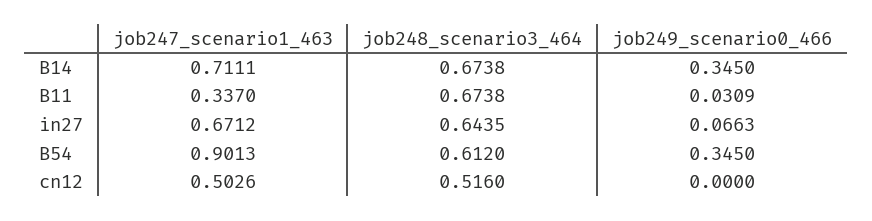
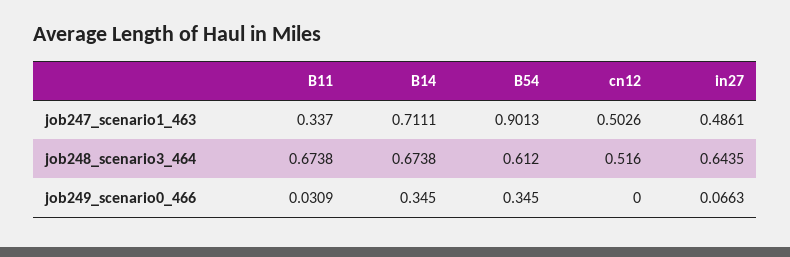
job247_scenario1_463, in27: 0.6712 -> 0.4861

